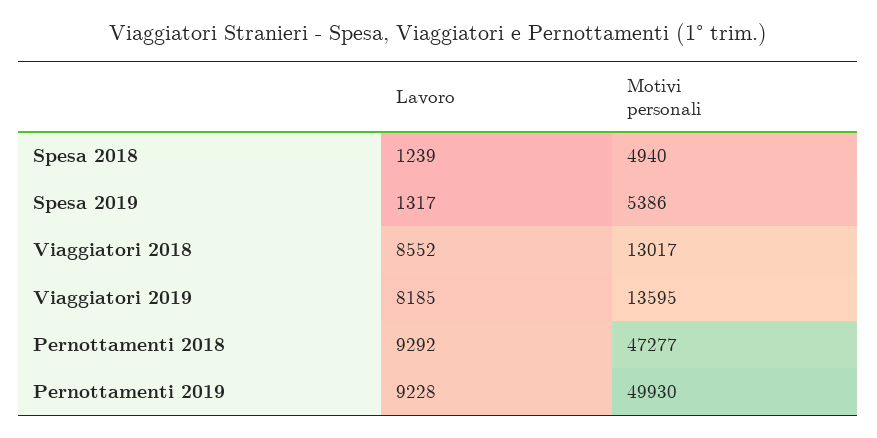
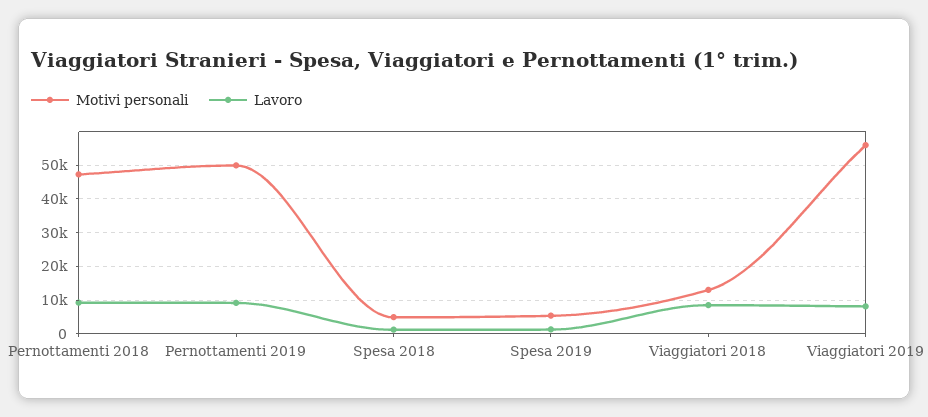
Motivi personali, Viaggiatori 2019: 13595 -> 56000

